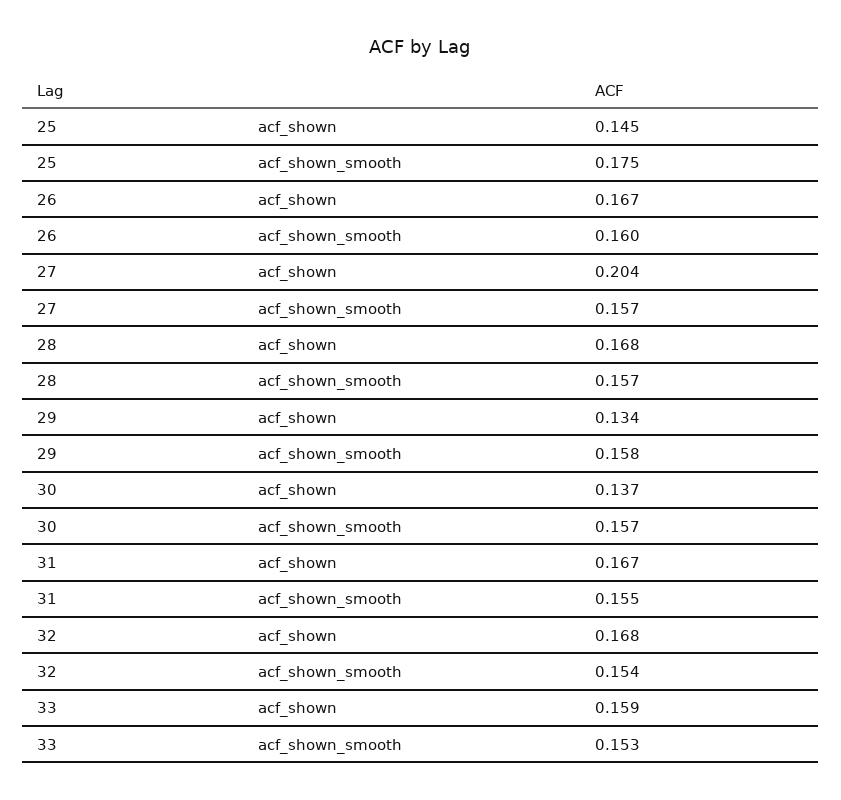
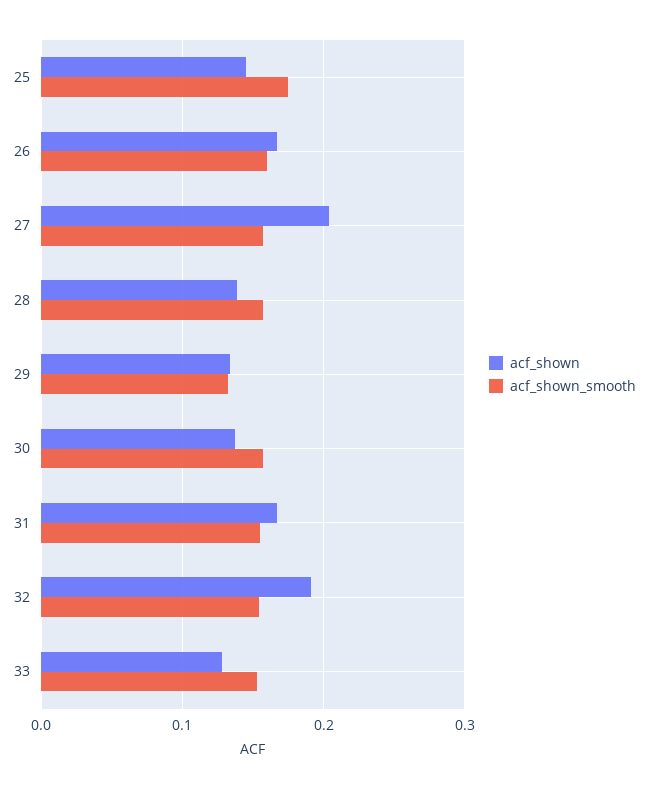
acf_shown, 28: 0.168 -> 0.14
acf_shown_smooth, 29: 0.158 -> 0.13
acf_shown, 32: 0.168 -> 0.19
acf_shown, 33: 0.159 -> 0.13

